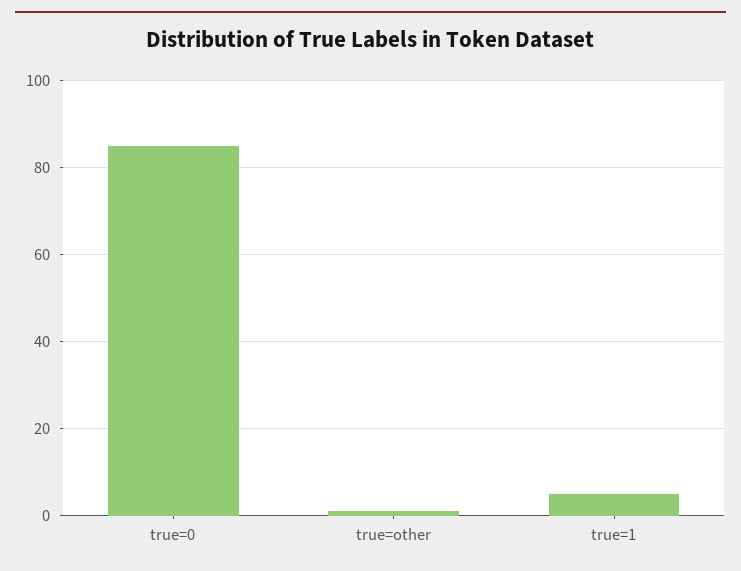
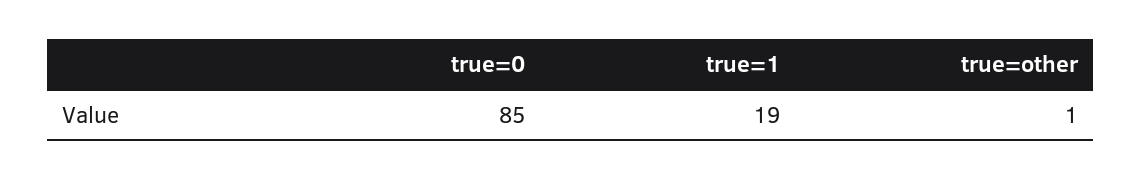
true=1: 5 -> 19

